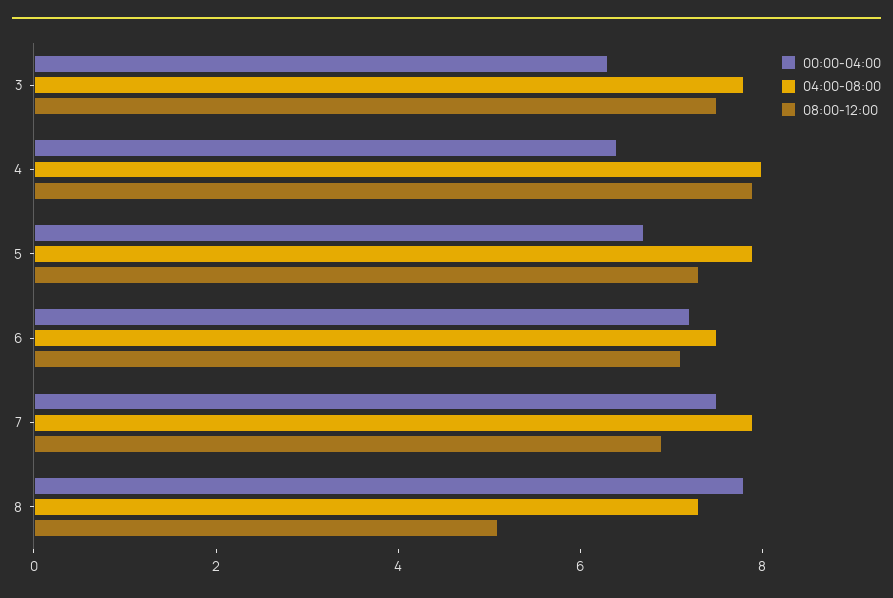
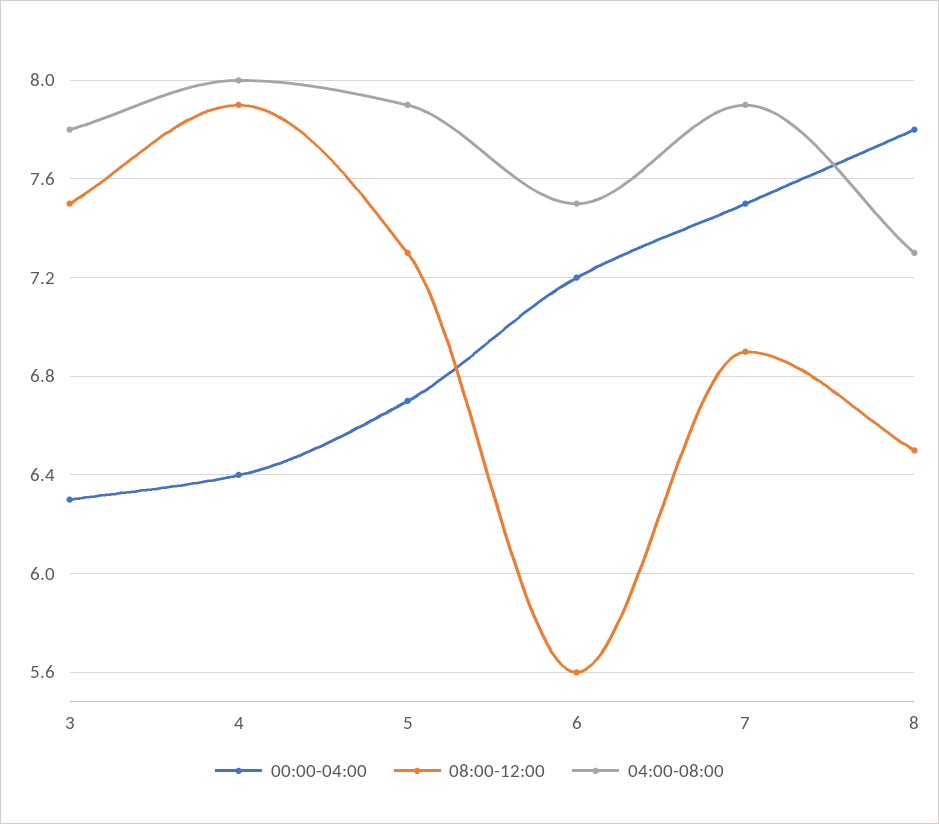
08:00-12:00, 6: 7 -> 5.6
08:00-12:00, 8: 5 -> 6.5

